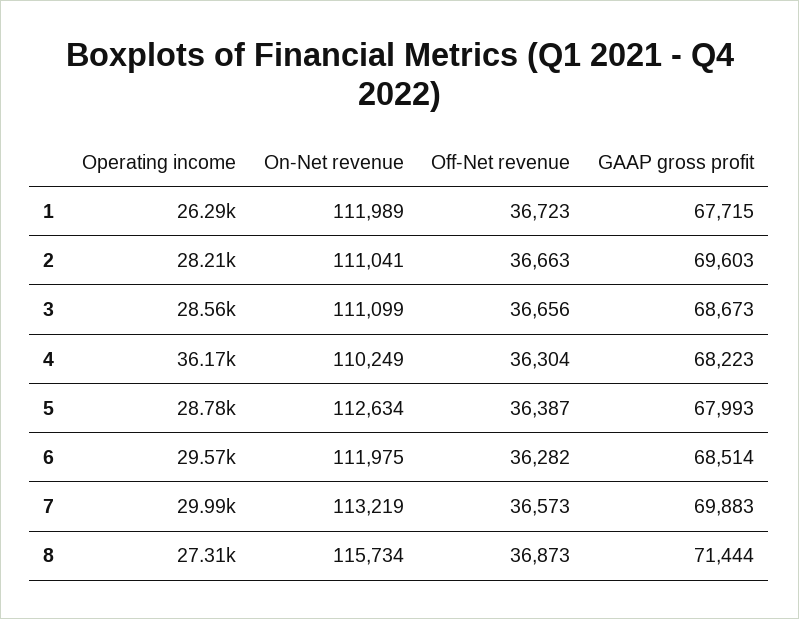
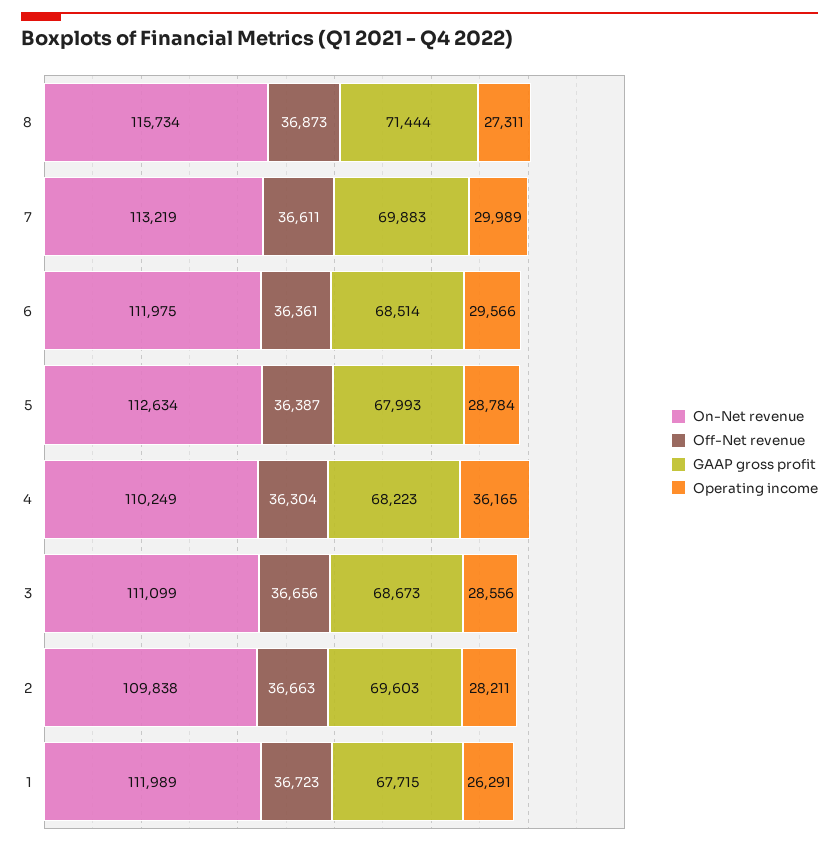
On-Net revenue, 2: 111041 -> 109838
Off-Net revenue, 6: 36282 -> 36361
Off-Net revenue, 7: 36573 -> 36611

